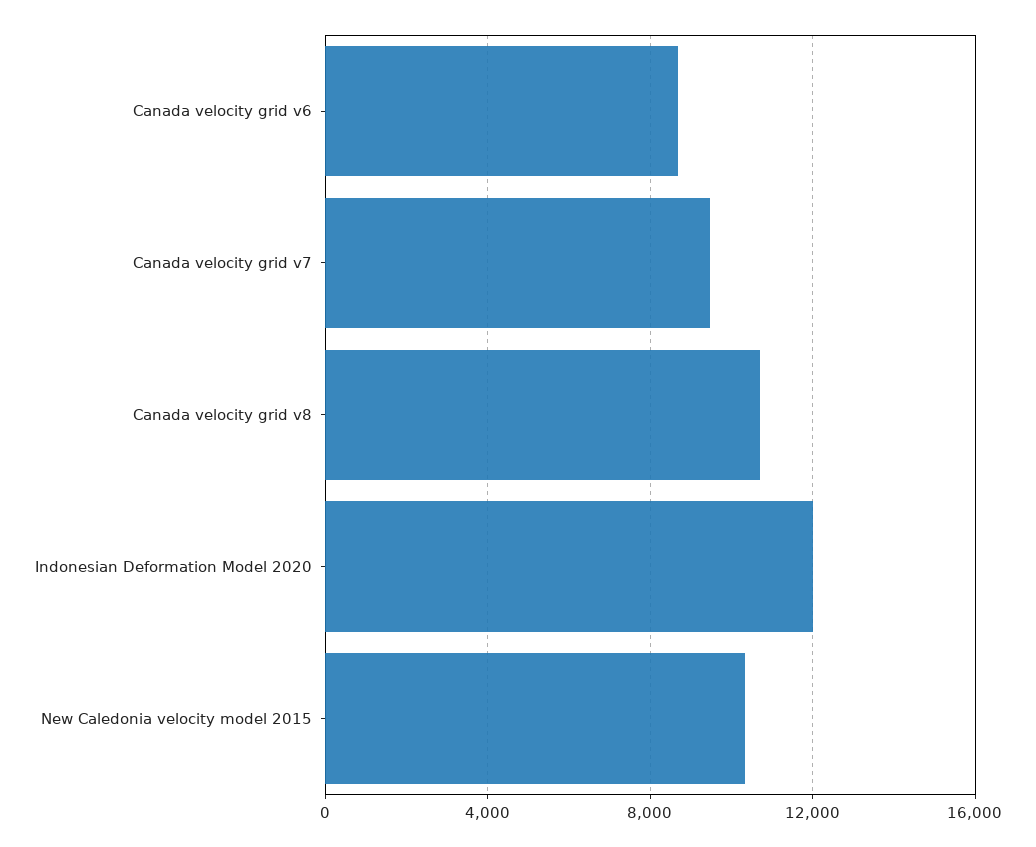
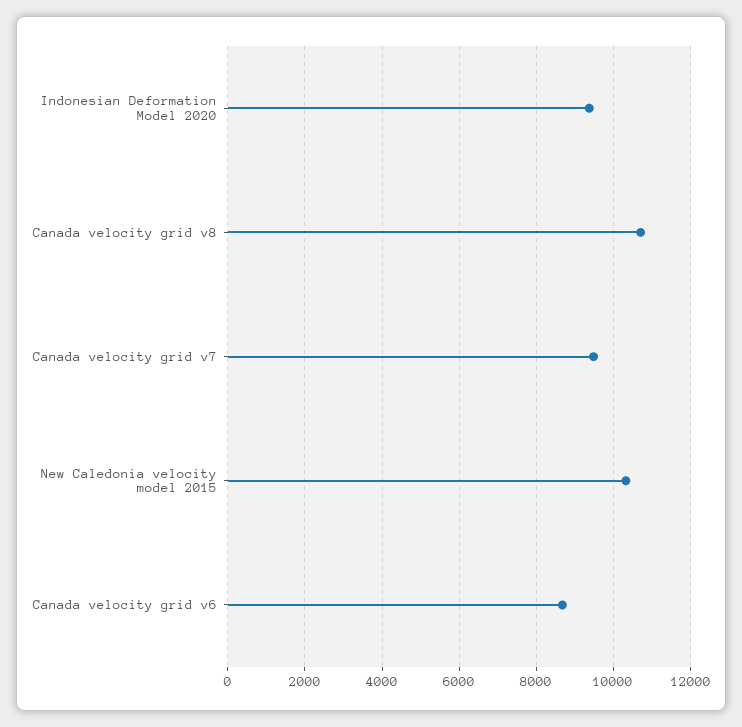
Indonesian Deformation Model 2020: 12000 -> 9400

